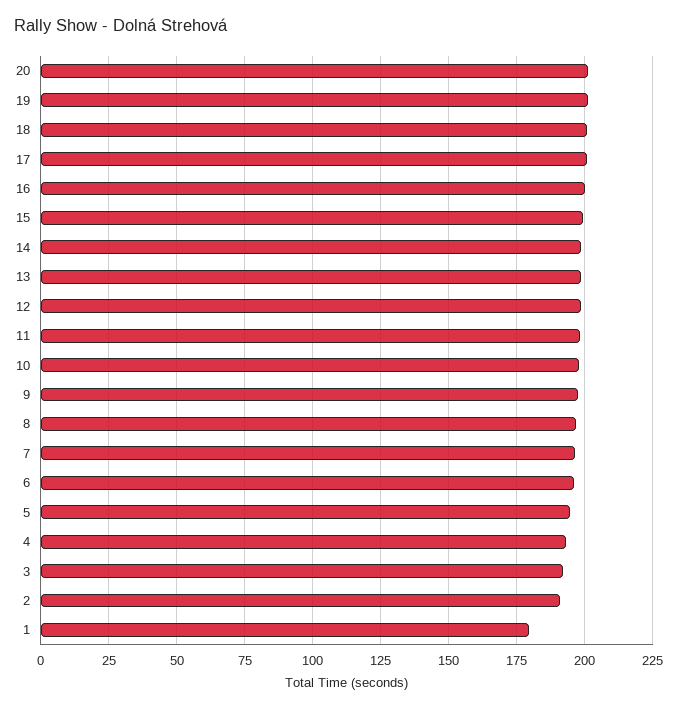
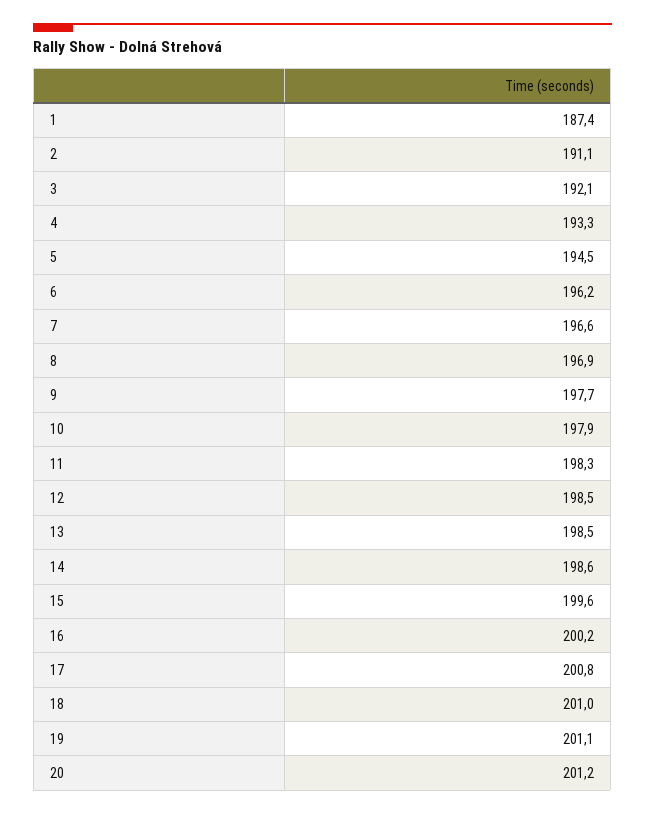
1: 180 -> 187.4

